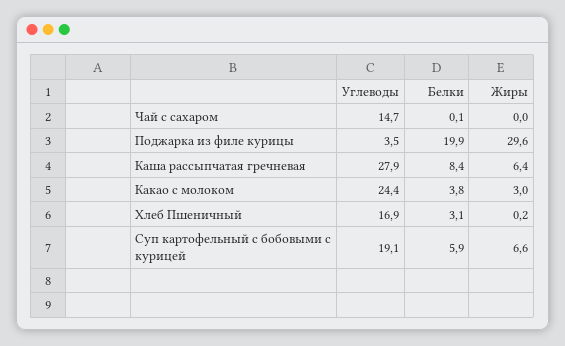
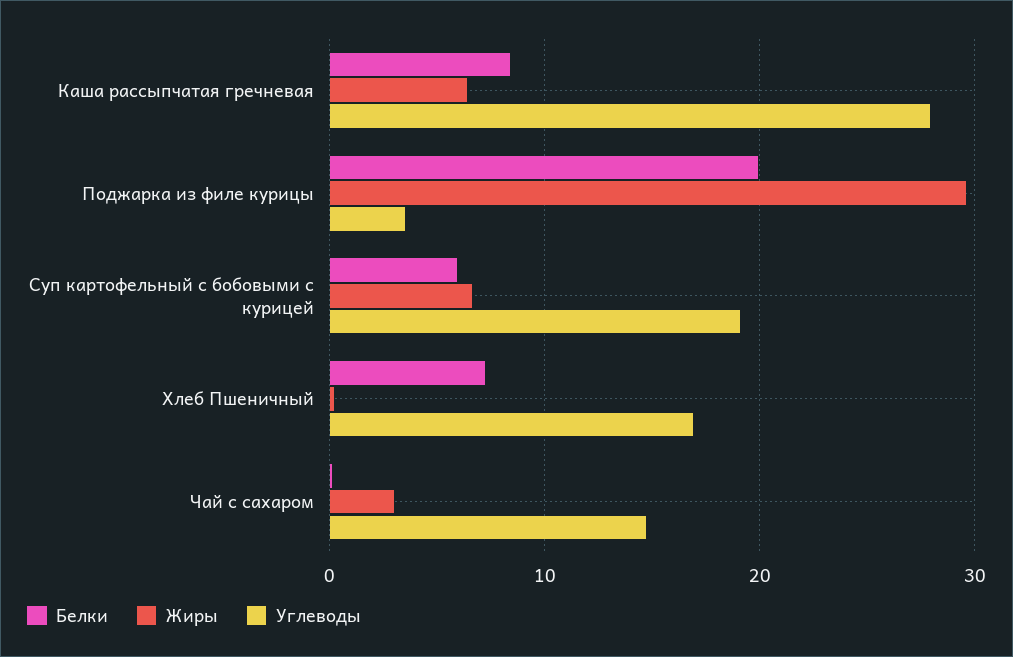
Жиры, Чай с сахаром: 0 -> 3
Углеводы, Какао с молоком: 24.4 -> none
Белки, Какао с молоком: 3.8 -> none
Жиры, Какао с молоком: 3 -> none
Белки, Хлеб Пшеничный: 3.1 -> 7

